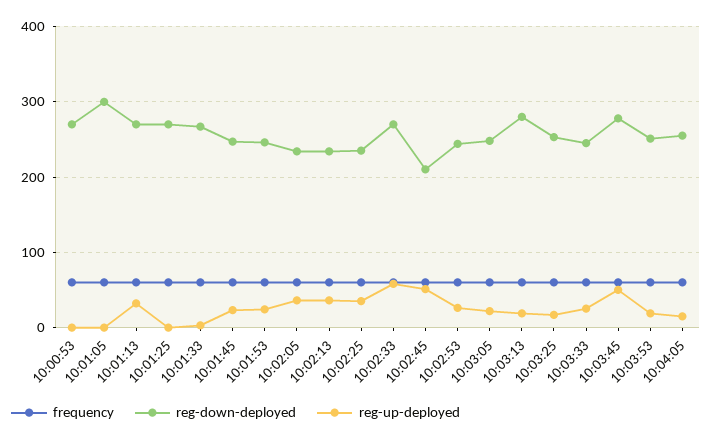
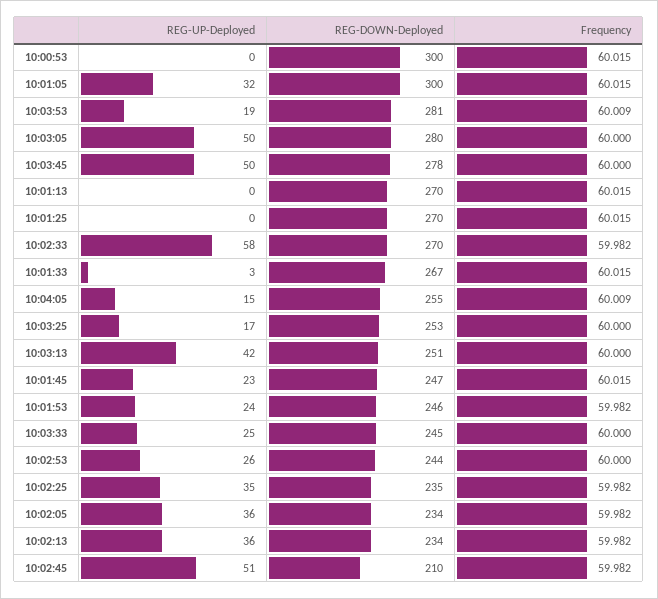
reg-down-deployed, 10:00:53: 270 -> 300
reg-up-deployed, 10:01:05: 0 -> 32
reg-up-deployed, 10:01:13: 30 -> 0
reg-down-deployed, 10:03:05: 250 -> 280
reg-up-deployed, 10:03:05: 20 -> 50
reg-down-deployed, 10:03:13: 280 -> 251
reg-up-deployed, 10:03:13: 20 -> 42
reg-down-deployed, 10:03:53: 250 -> 281

